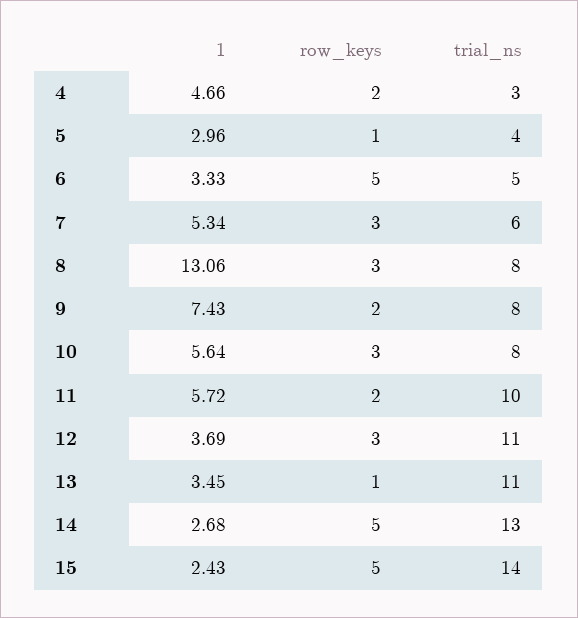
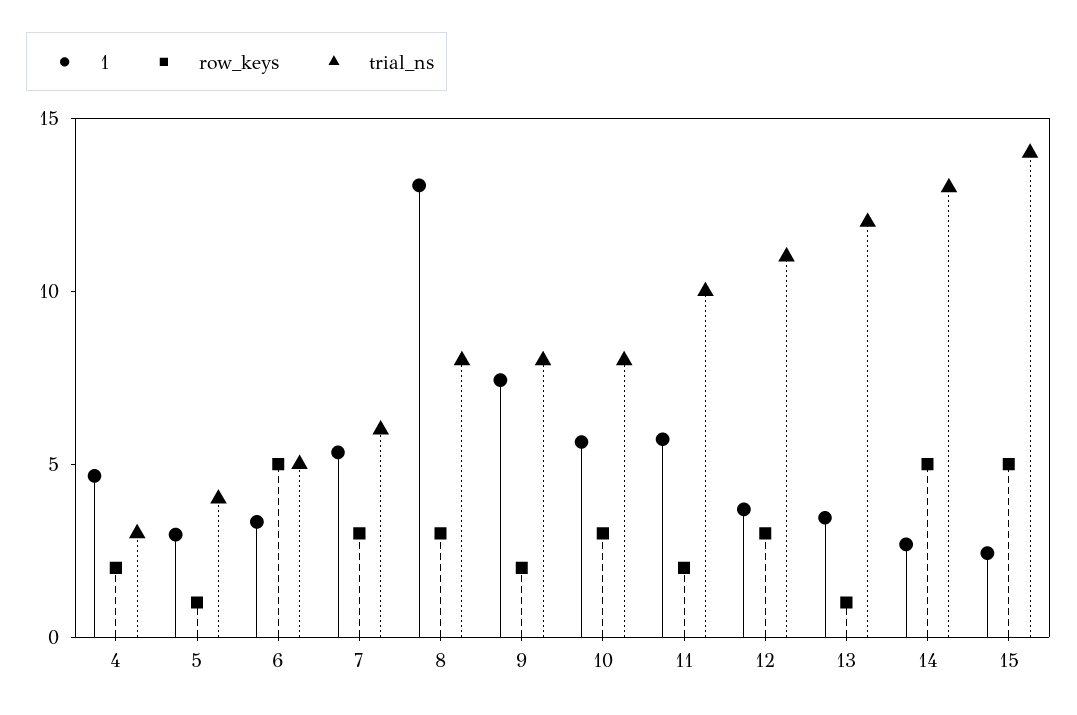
trial_ns, 13: 11 -> 12

